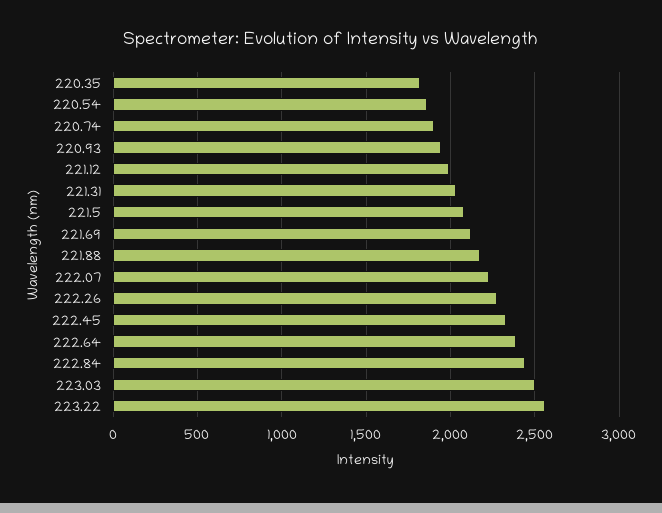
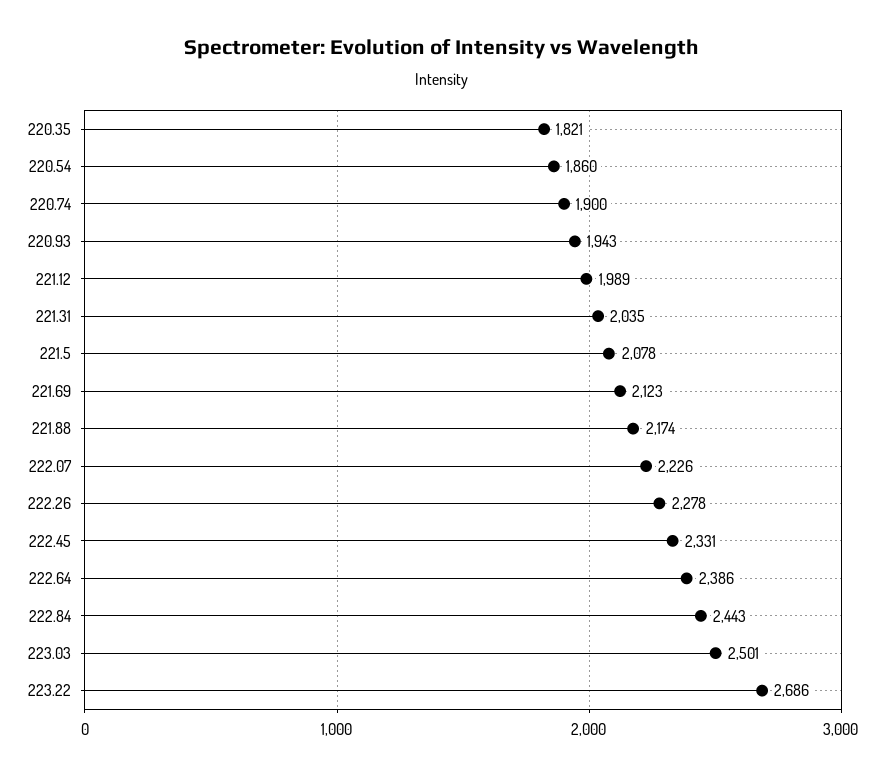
223.22: 2550 -> 2686

